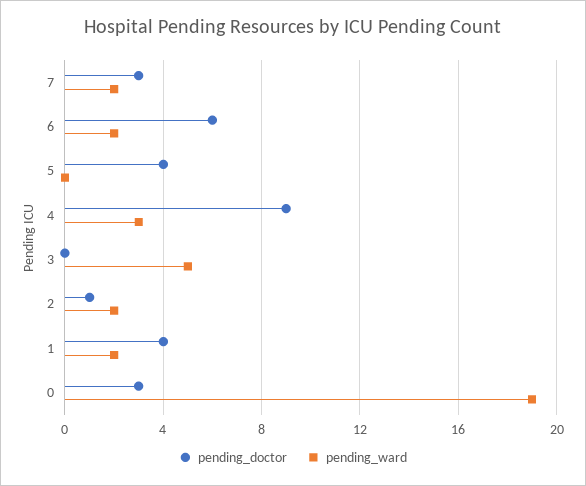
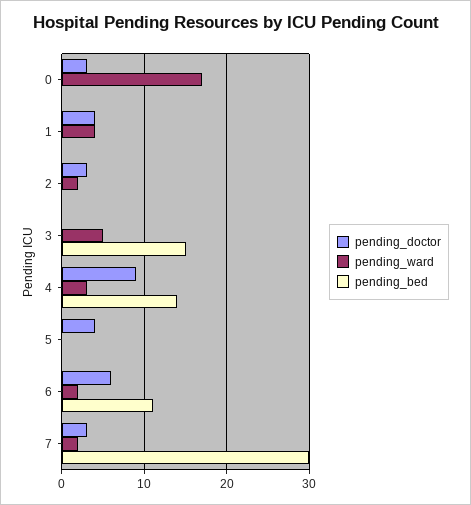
pending_doctor, 2: 1 -> 3
pending_ward, 1: 2 -> 4
pending_ward, 0: 19 -> 17
pending_bed, 0: none -> 0
pending_bed, 1: none -> 0
pending_bed, 2: none -> 0
pending_bed, 3: none -> 15
pending_bed, 4: none -> 14
pending_bed, 5: none -> 0
pending_bed, 6: none -> 11
pending_bed, 7: none -> 30

